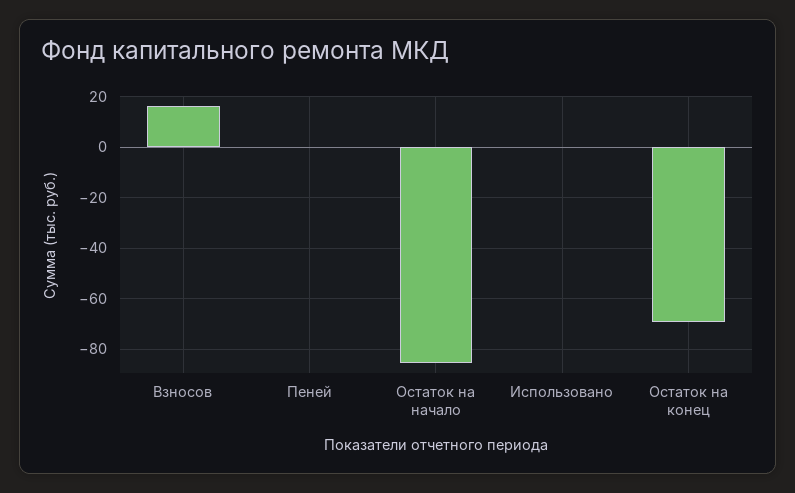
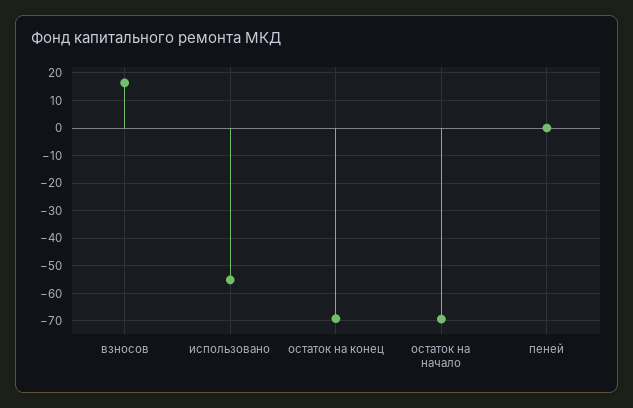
Остаток на начало: -85 -> -70
Использовано: 0 -> -55

